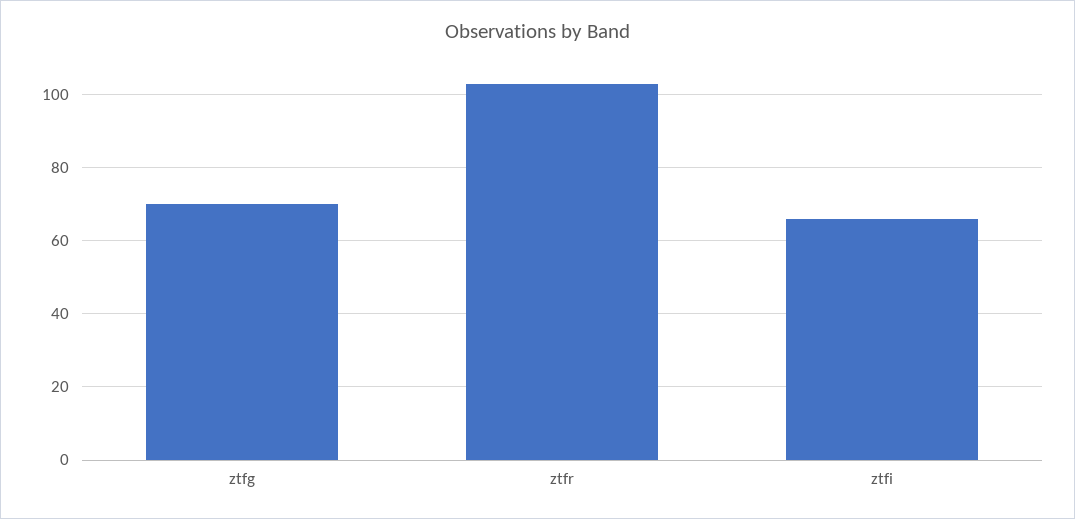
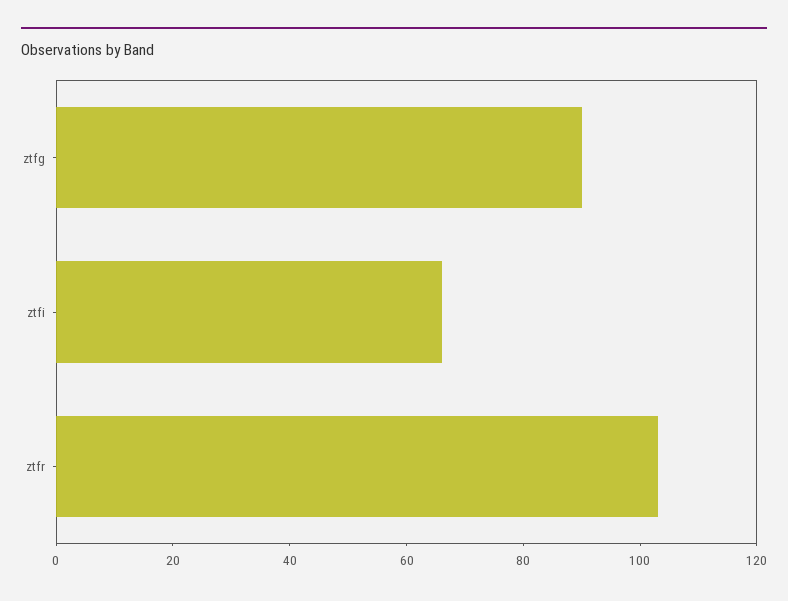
ztfg: 70 -> 90

